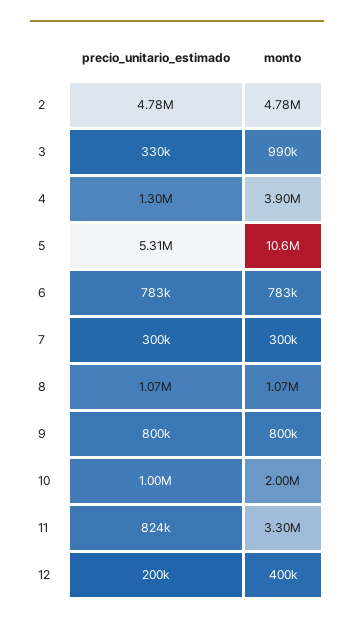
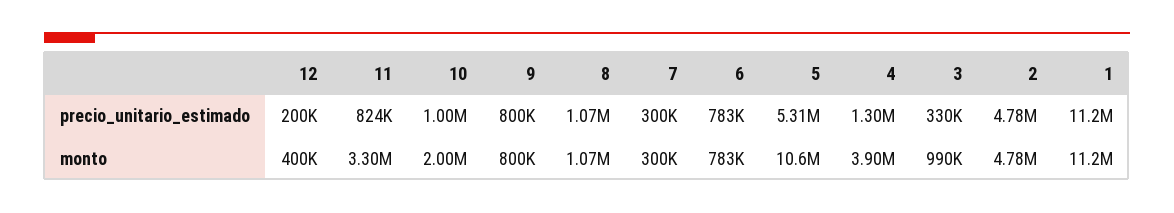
precio_unitario_estimado, 1: none -> 11200000
monto, 1: none -> 11200000

